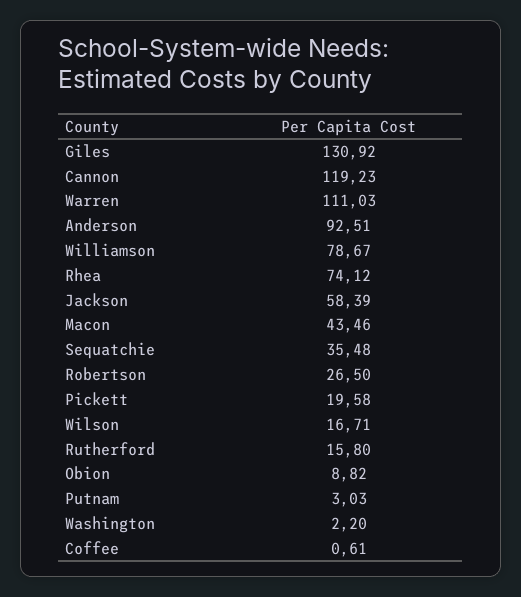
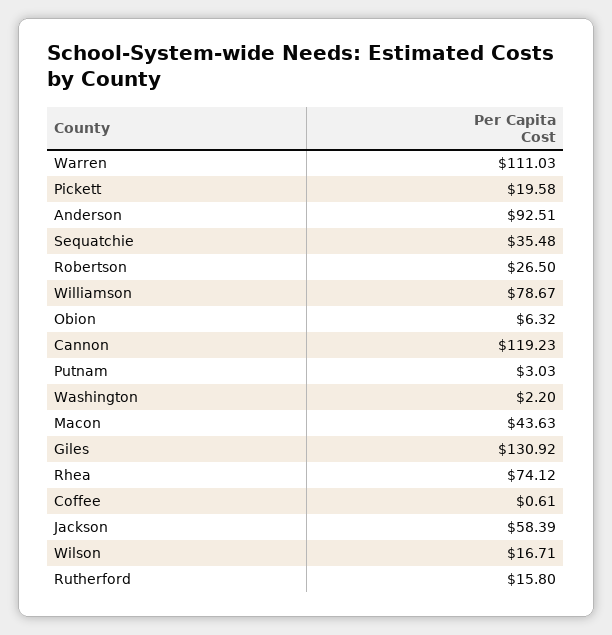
Macon: 43.46 -> 43.63
Obion: 8.82 -> 6.32

